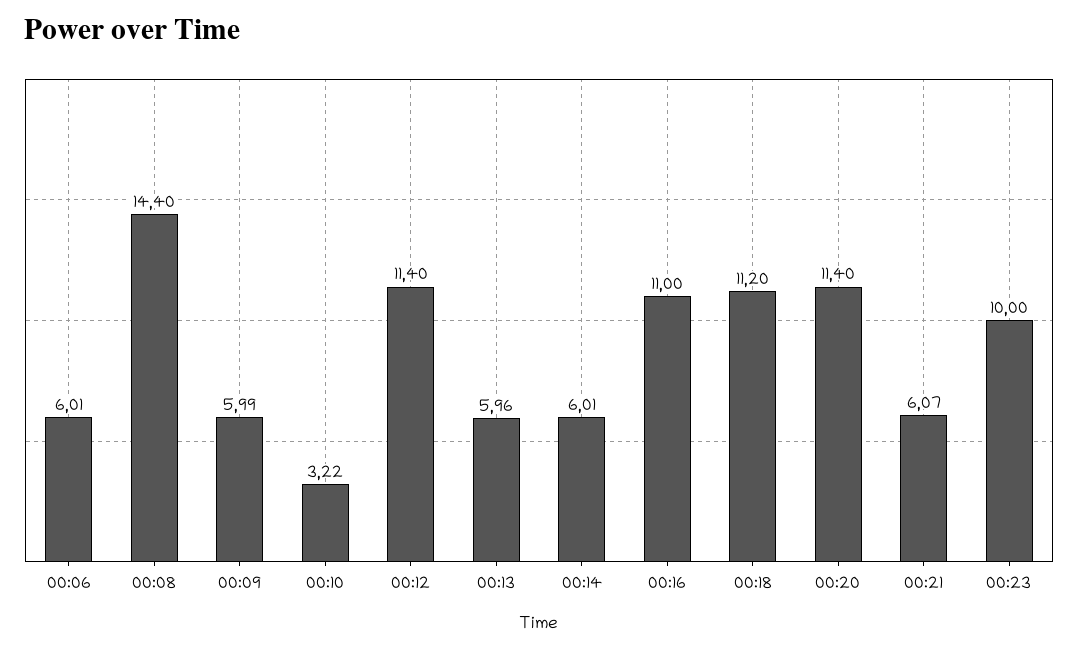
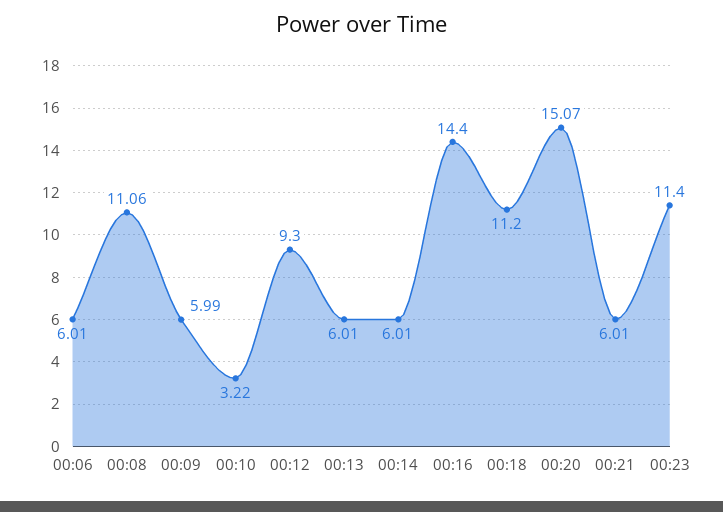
00:08: 14.4 -> 11.06
00:12: 11.4 -> 9.3
00:13: 5.96 -> 6.01
00:16: 11 -> 14.4
00:20: 11.4 -> 15.07
00:21: 6.07 -> 6.01
00:23: 10 -> 11.4

